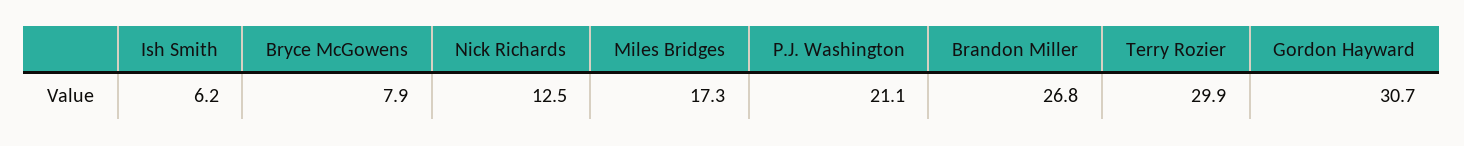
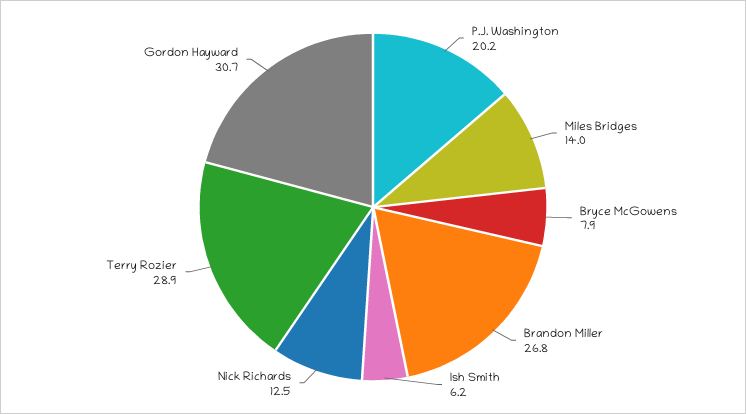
Miles Bridges: 17.3 -> 14
P.J. Washington: 21.1 -> 20.2
Terry Rozier: 29.9 -> 28.9

